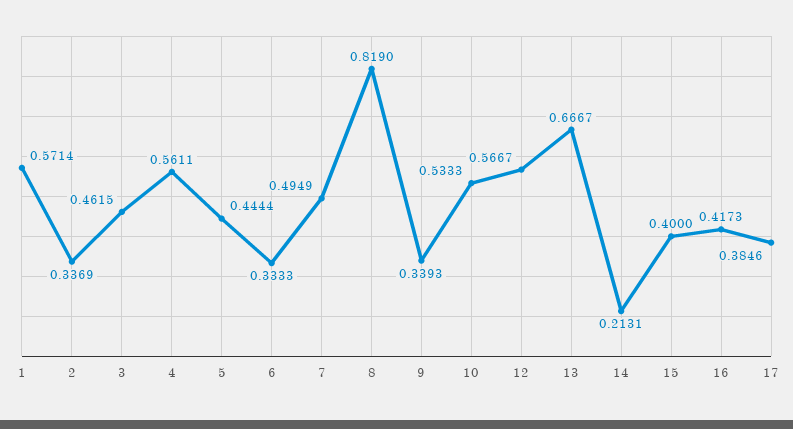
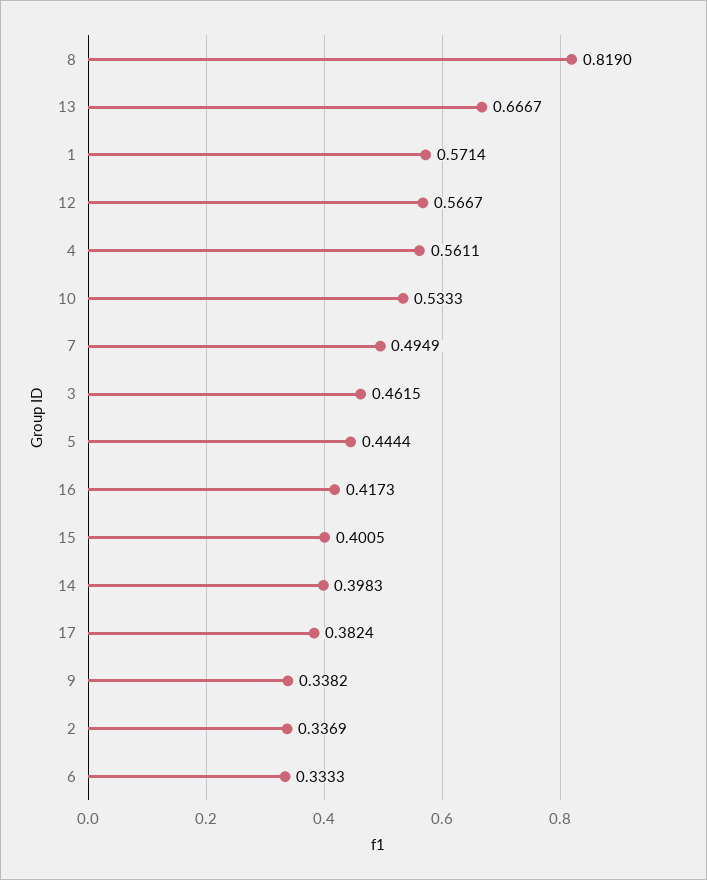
9: 0.3393 -> 0.3382
14: 0.2131 -> 0.3983
15: 0.4 -> 0.4005
17: 0.3846 -> 0.3824

